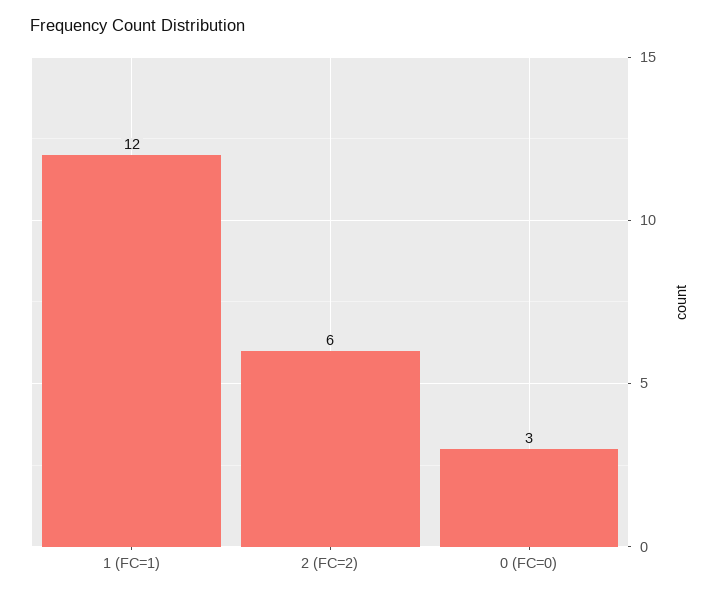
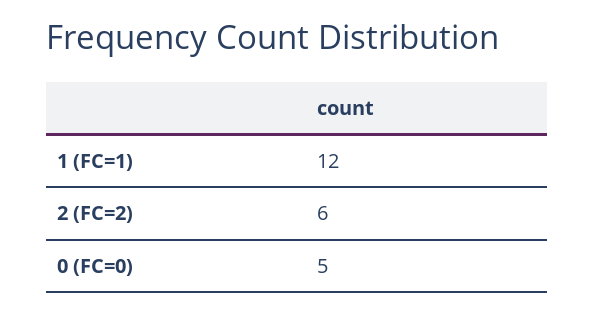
0 (FC=0): 3 -> 5

